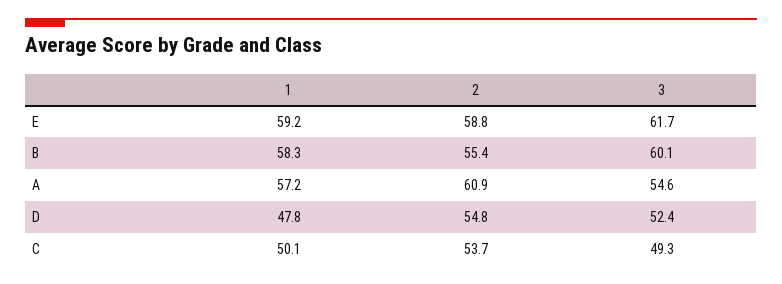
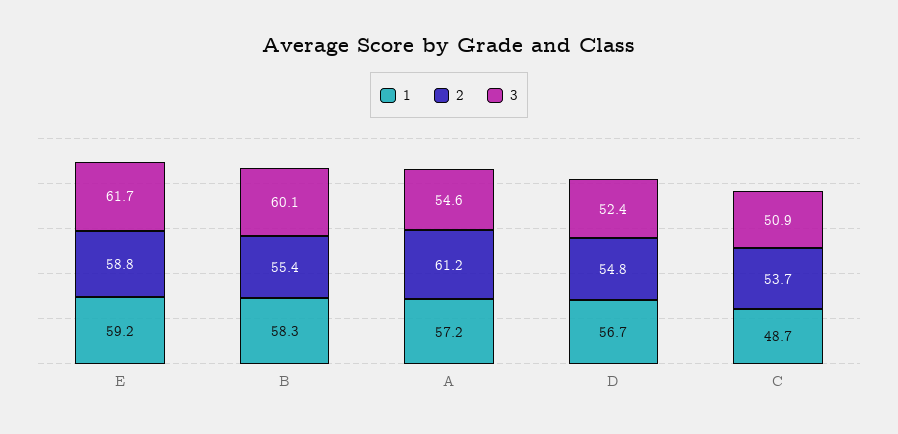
2, A: 60.9 -> 61.2
1, D: 47.8 -> 56.7
1, C: 50.1 -> 48.7
3, C: 49.3 -> 50.9

